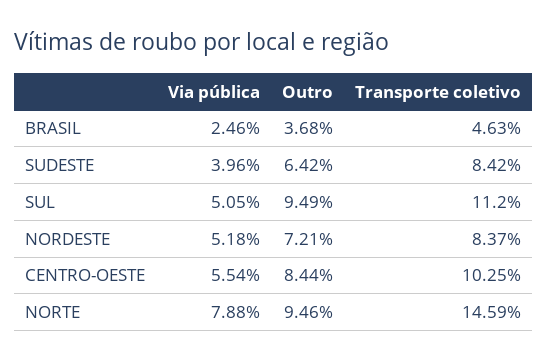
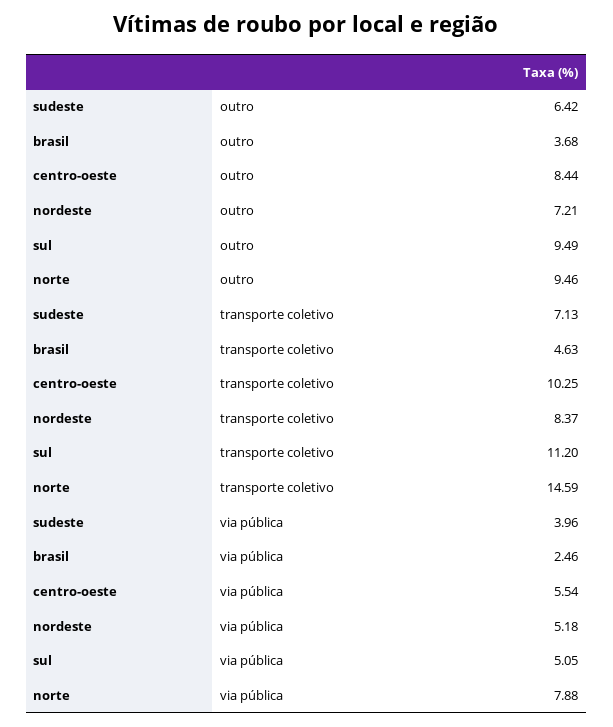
Transporte coletivo, SUDESTE: 8.42 -> 7.13

